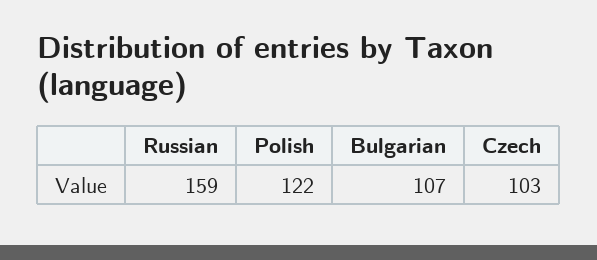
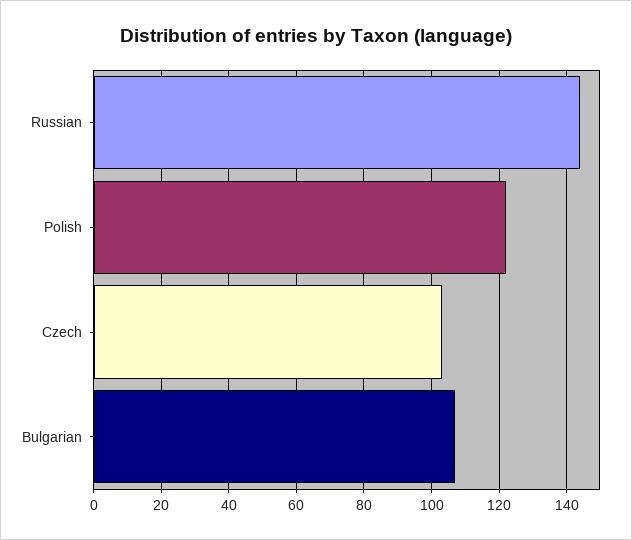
Russian: 159 -> 145

